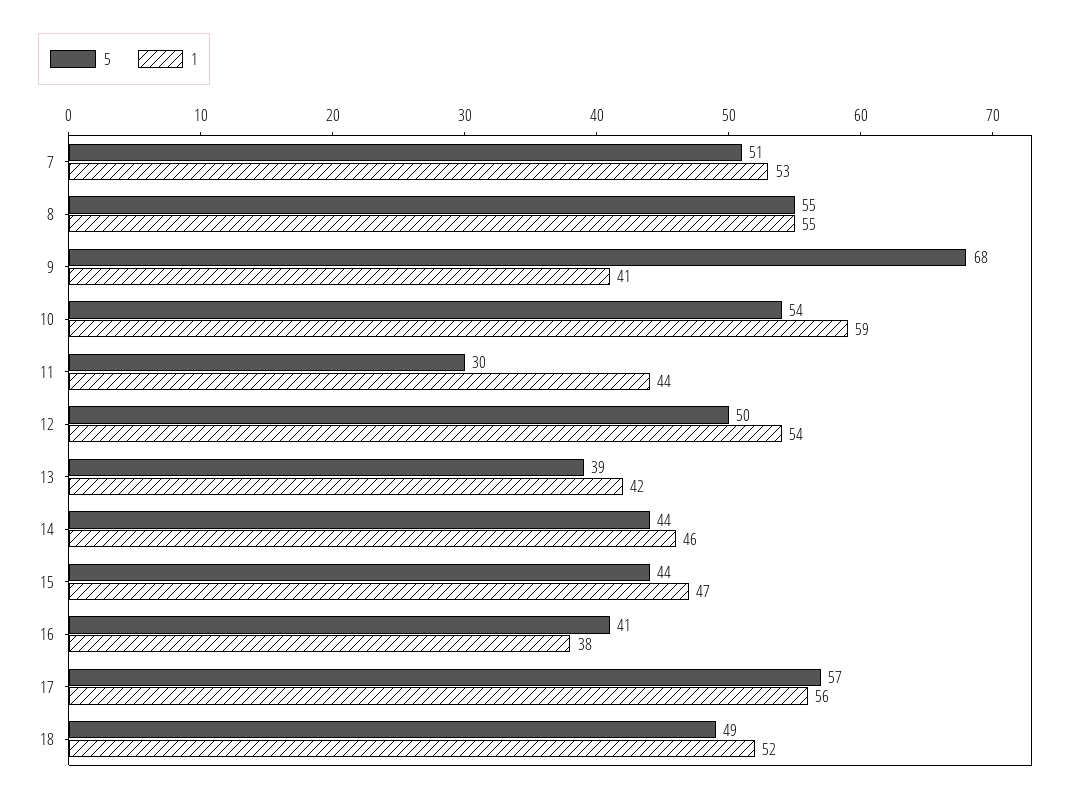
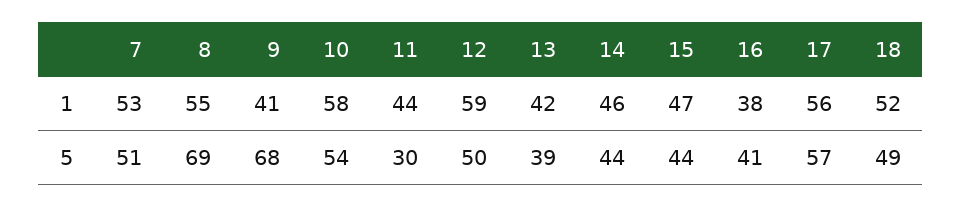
5, 8: 55 -> 69
1, 10: 59 -> 58
1, 12: 54 -> 59

